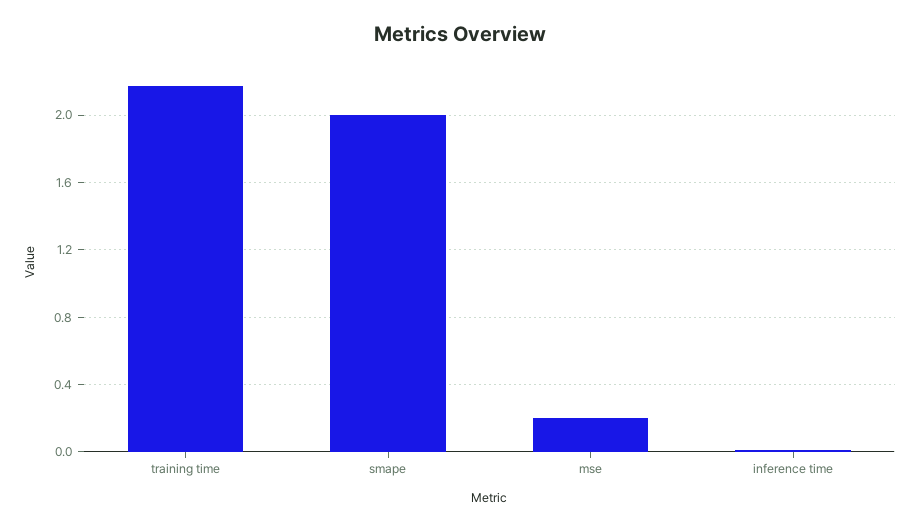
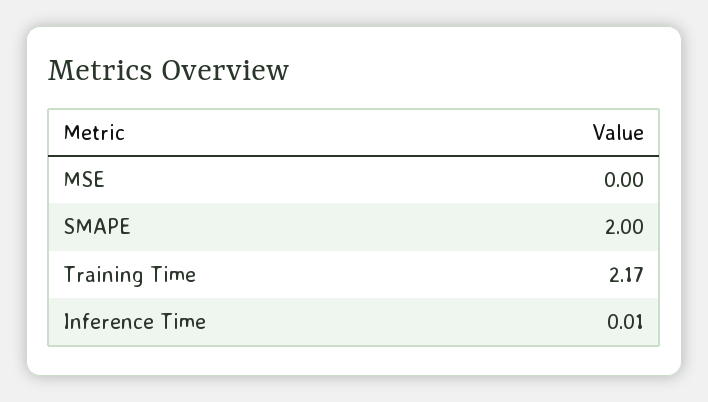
mse: 0.2 -> 0

